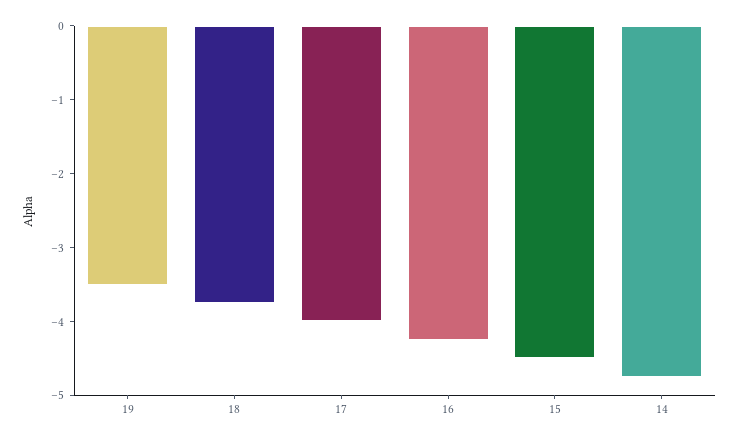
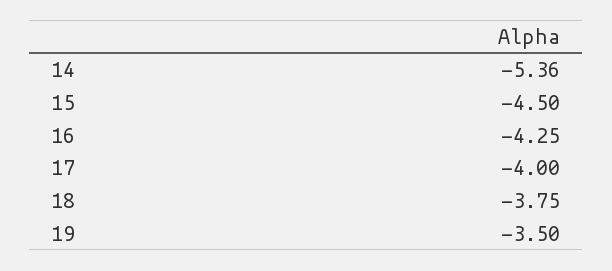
14: -4.8 -> -5.36

